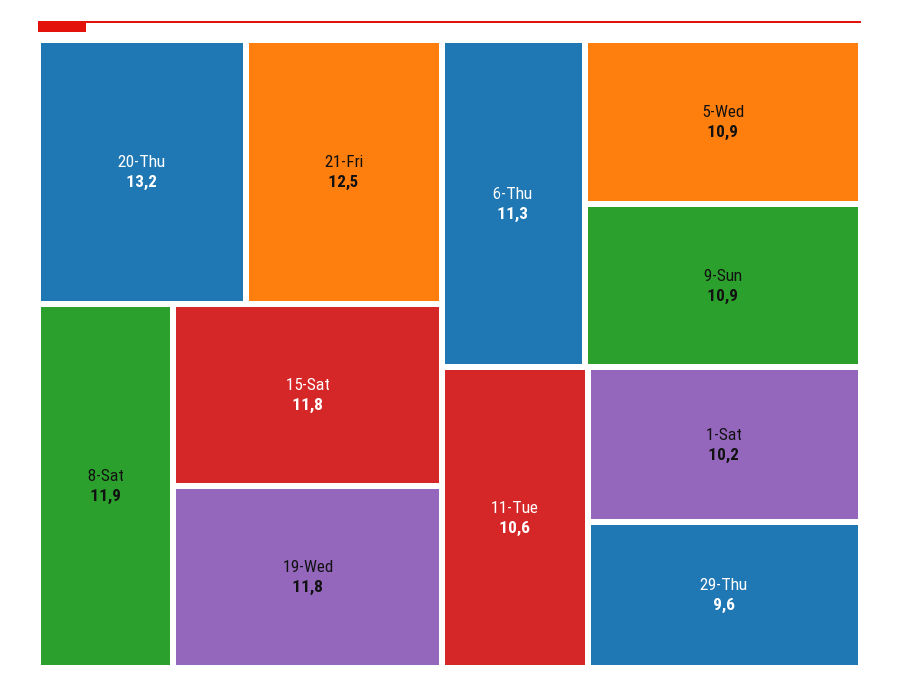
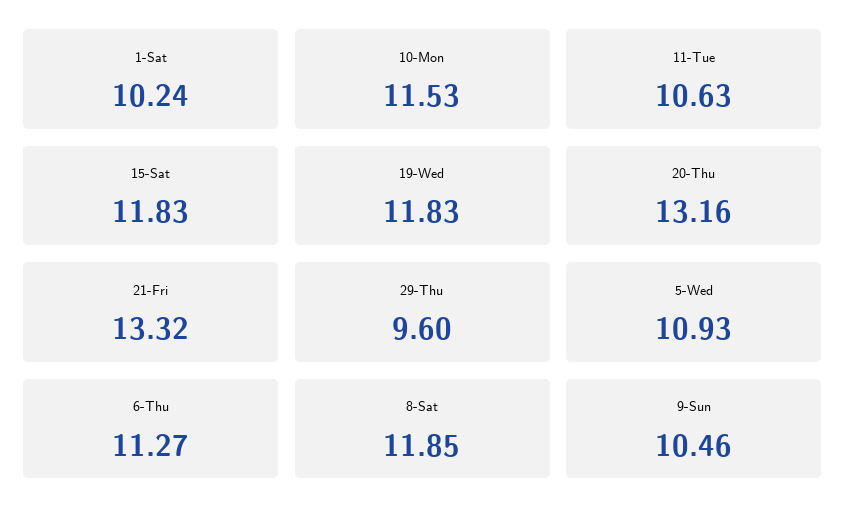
21-Fri: 12.5 -> 13.32
9-Sun: 10.9 -> 10.46
10-Mon: none -> 11.53

